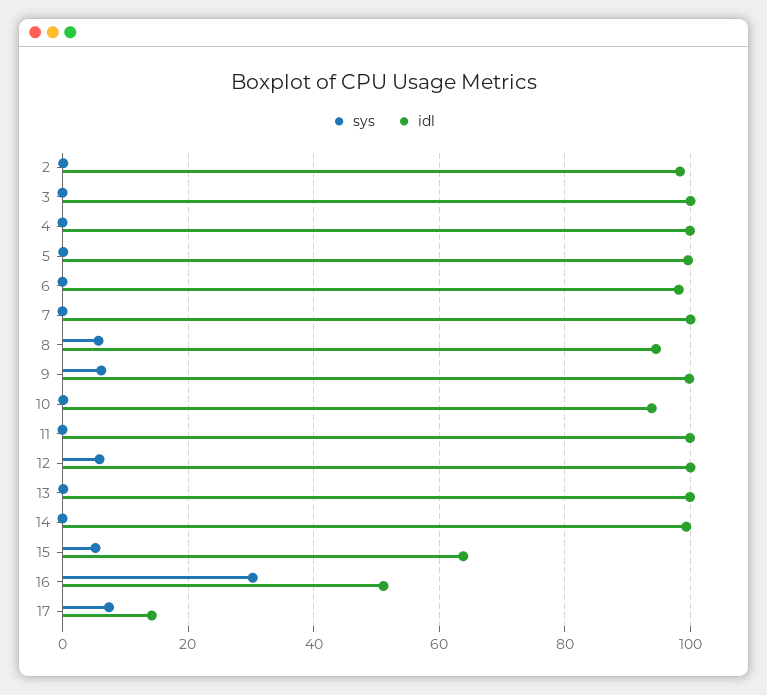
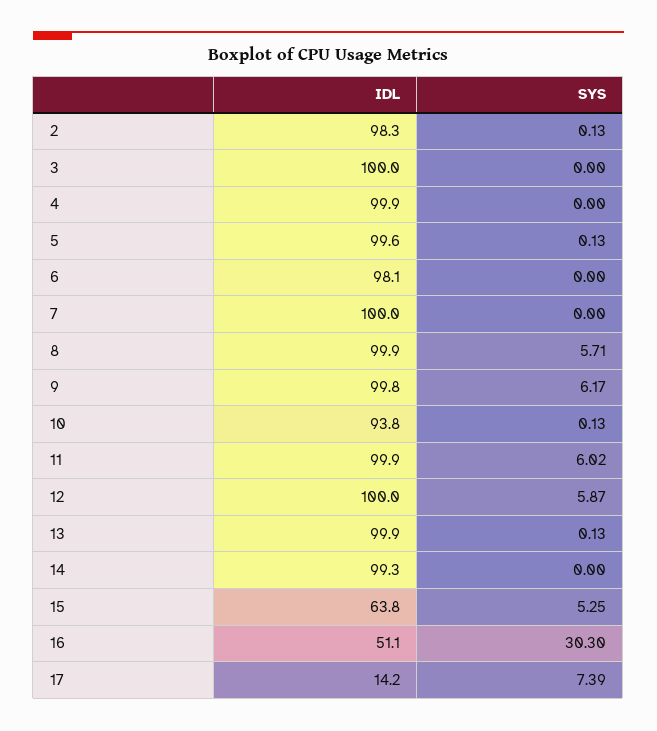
idl, 8: 94 -> 99.9
sys, 11: 0 -> 6.02

